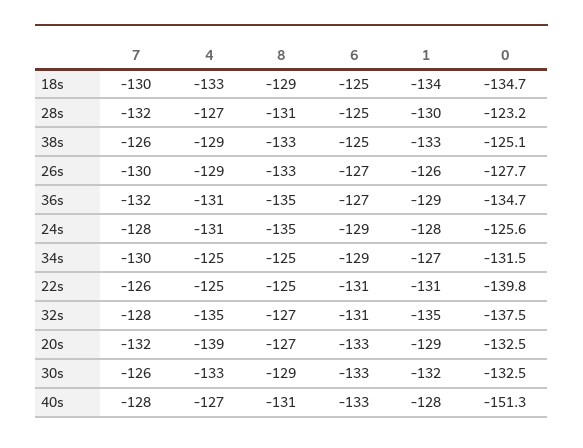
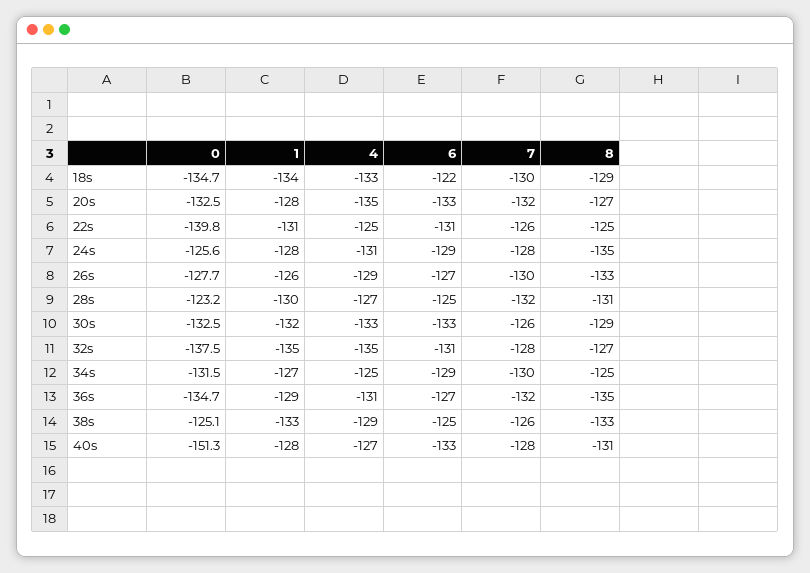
6, 18s: -125 -> -122
4, 20s: -139 -> -135
1, 20s: -129 -> -128

